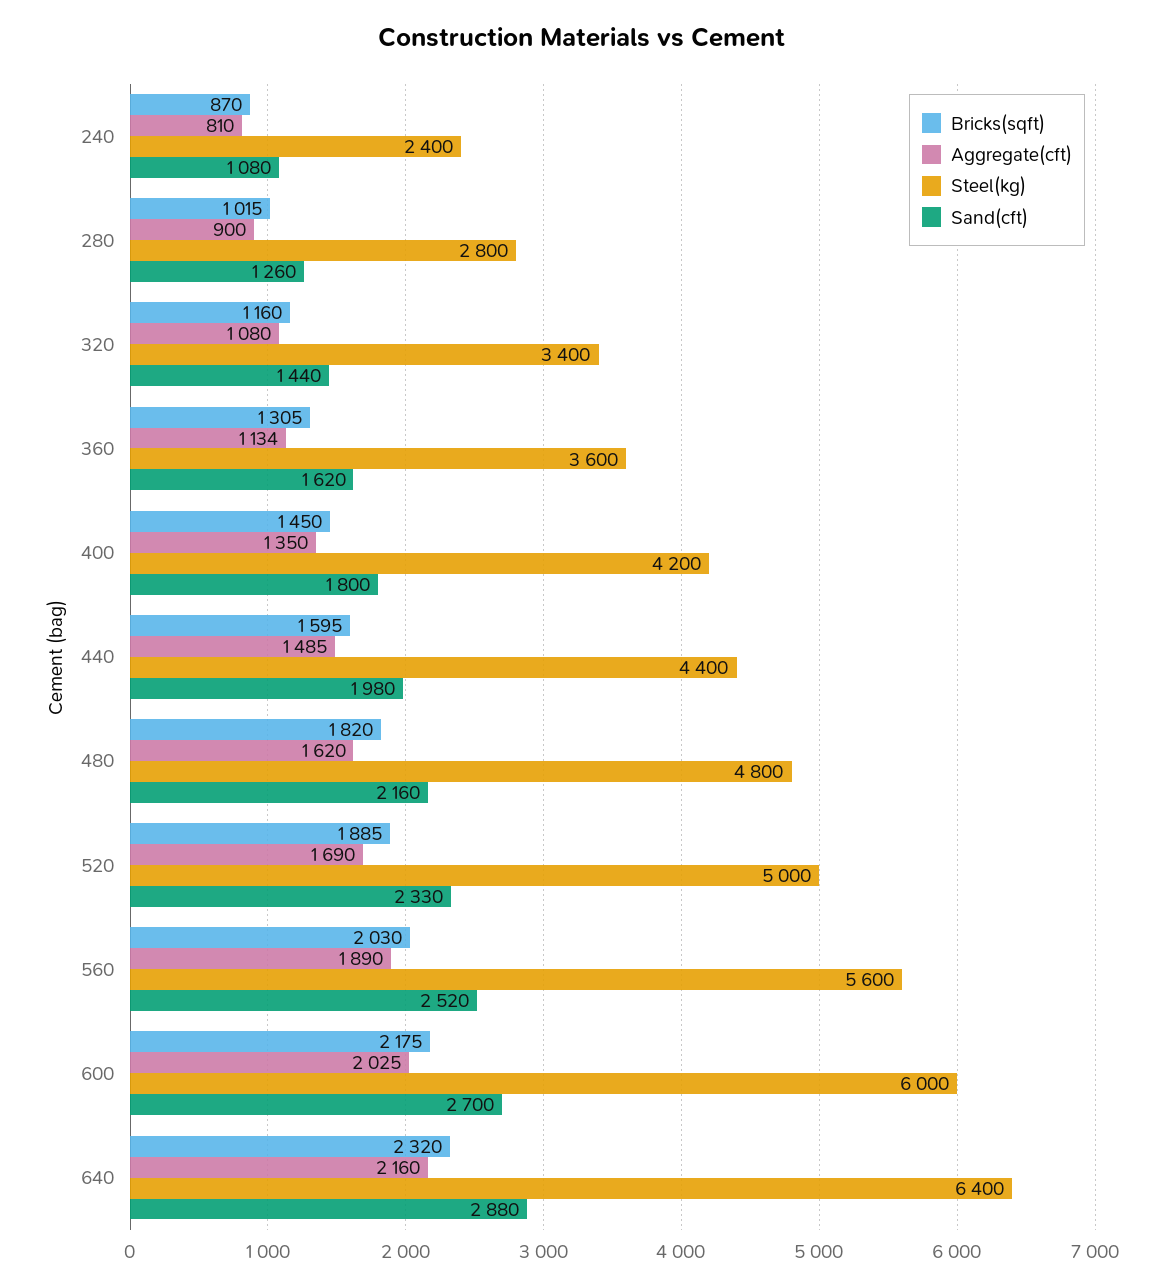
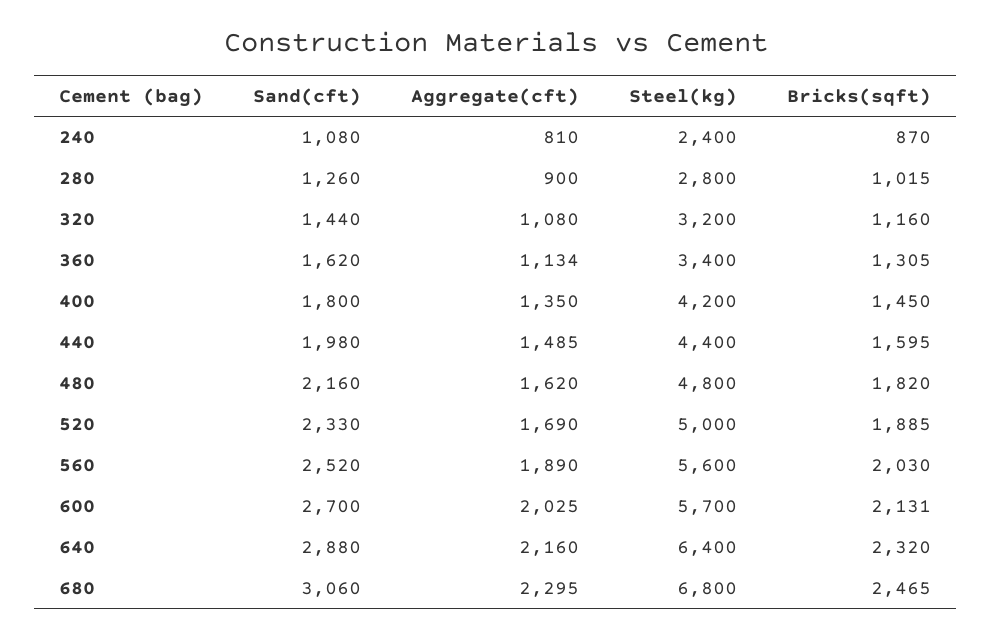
Steel(kg), 320: 3400 -> 3200
Steel(kg), 360: 3600 -> 3400
Bricks(sqft), 600: 2175 -> 2131
Steel(kg), 600: 6000 -> 5700
Sand(cft), 680: none -> 3060
Aggregate(cft), 680: none -> 2295
Steel(kg), 680: none -> 6800
Bricks(sqft), 680: none -> 2465

